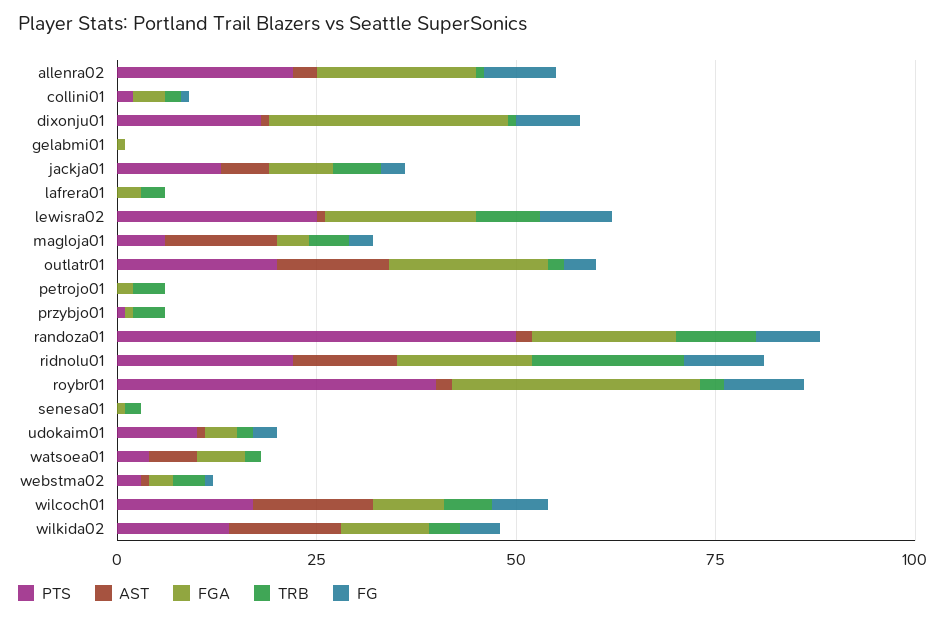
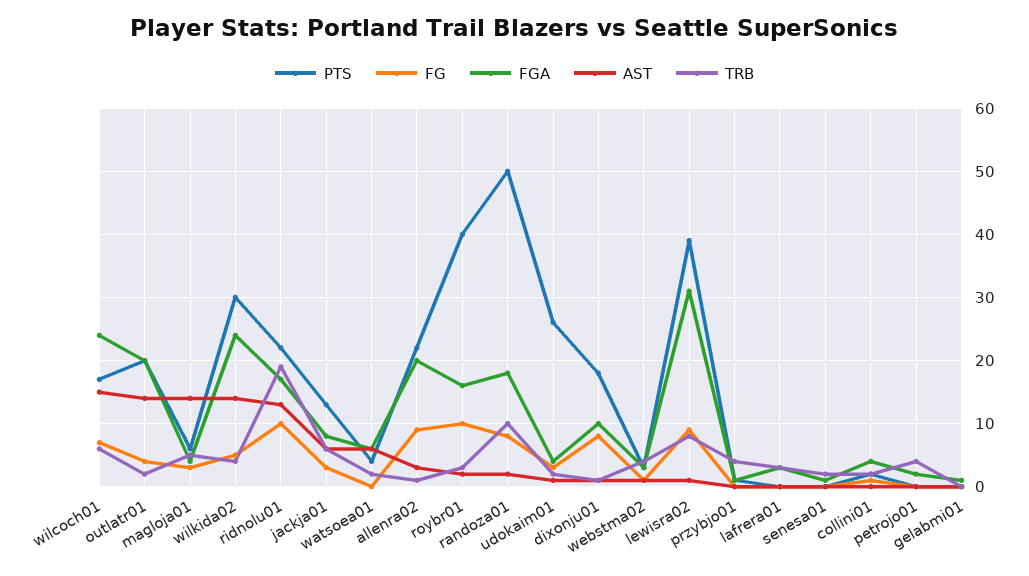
FGA, dixonju01: 30 -> 10
PTS, lewisra02: 25 -> 39
FGA, lewisra02: 20 -> 31
FGA, roybr01: 30 -> 16
PTS, udokaim01: 10 -> 26
FGA, wilcoch01: 10 -> 24
PTS, wilkida02: 15 -> 30
FGA, wilkida02: 10 -> 24

